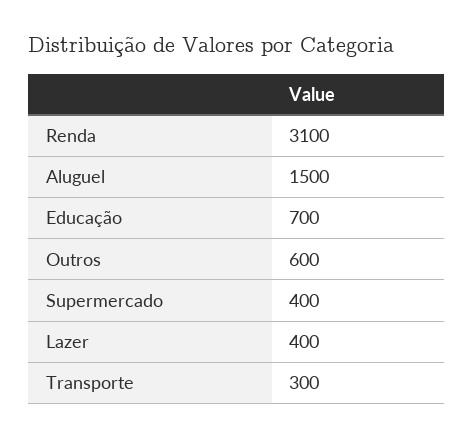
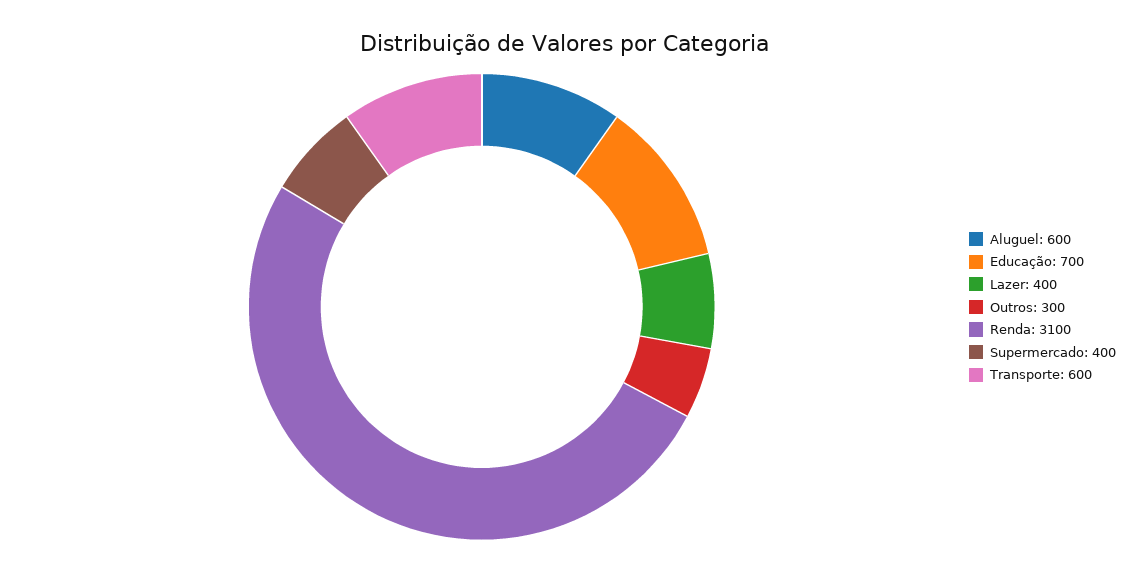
Aluguel: 1500 -> 600
Outros: 600 -> 300
Transporte: 300 -> 600

